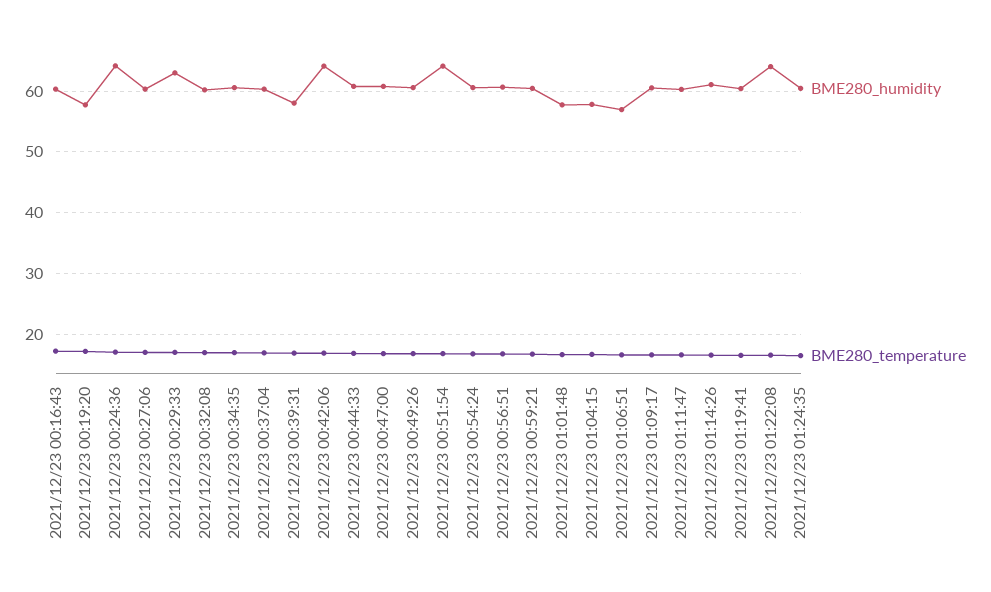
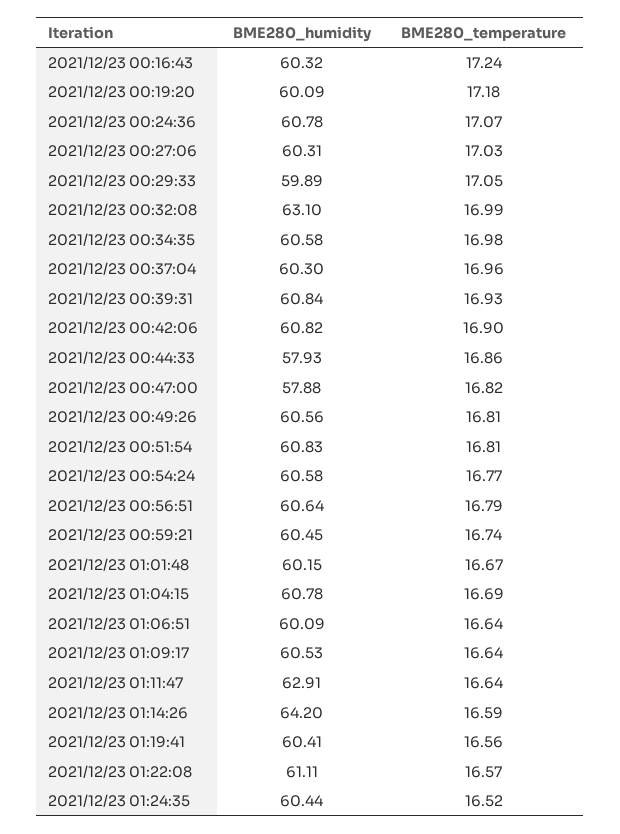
BME280_humidity, 2021/12/23 00:19:20: 58 -> 60.09
BME280_humidity, 2021/12/23 00:24:36: 64 -> 60.78
BME280_humidity, 2021/12/23 00:29:33: 63 -> 59.89
BME280_humidity, 2021/12/23 00:32:08: 60 -> 63.1
BME280_humidity, 2021/12/23 00:39:31: 58 -> 60.84
BME280_humidity, 2021/12/23 00:42:06: 64 -> 60.82
BME280_humidity, 2021/12/23 00:44:33: 61 -> 57.93
BME280_humidity, 2021/12/23 00:47:00: 61 -> 57.88
BME280_humidity, 2021/12/23 00:51:54: 64 -> 60.83
BME280_humidity, 2021/12/23 01:01:48: 58 -> 60.15
BME280_humidity, 2021/12/23 01:04:15: 58 -> 60.78
BME280_humidity, 2021/12/23 01:06:51: 57 -> 60.09
BME280_humidity, 2021/12/23 01:11:47: 60 -> 62.91
BME280_humidity, 2021/12/23 01:14:26: 61 -> 64.2
BME280_humidity, 2021/12/23 01:22:08: 64 -> 61.11

